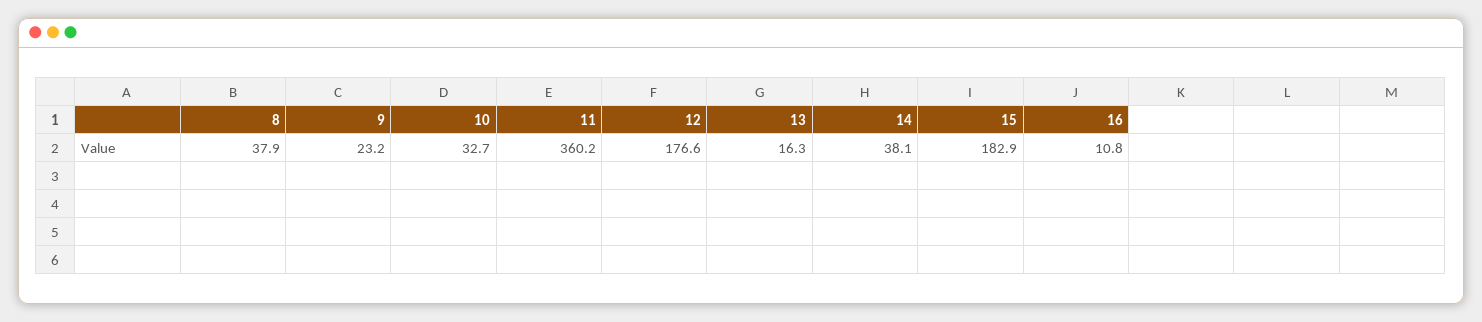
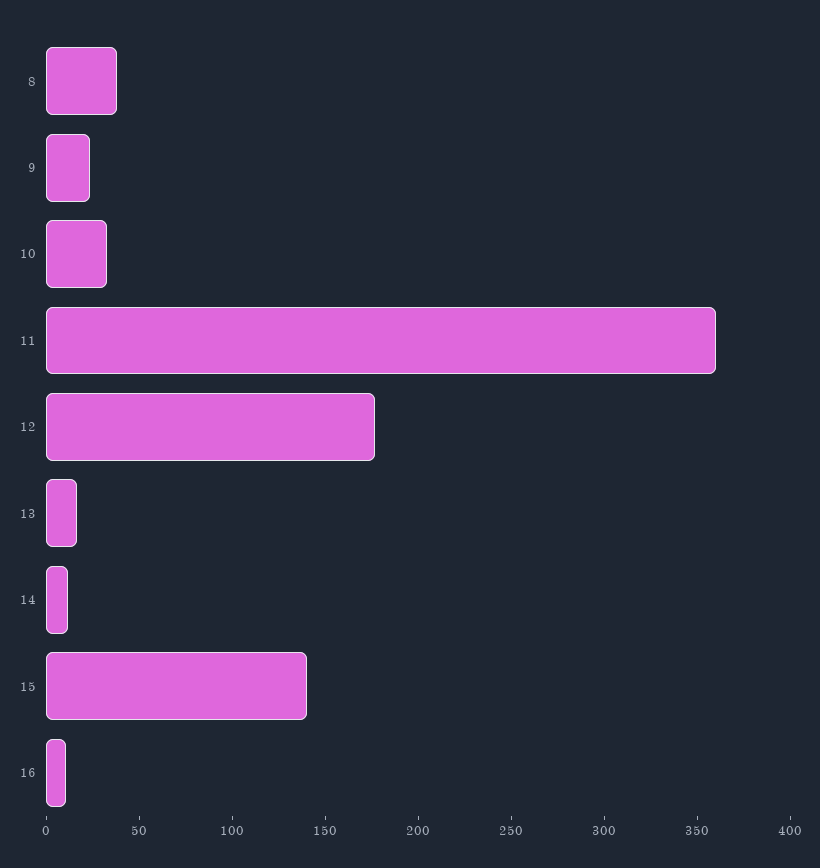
14: 38.1 -> 10
15: 182.9 -> 140

